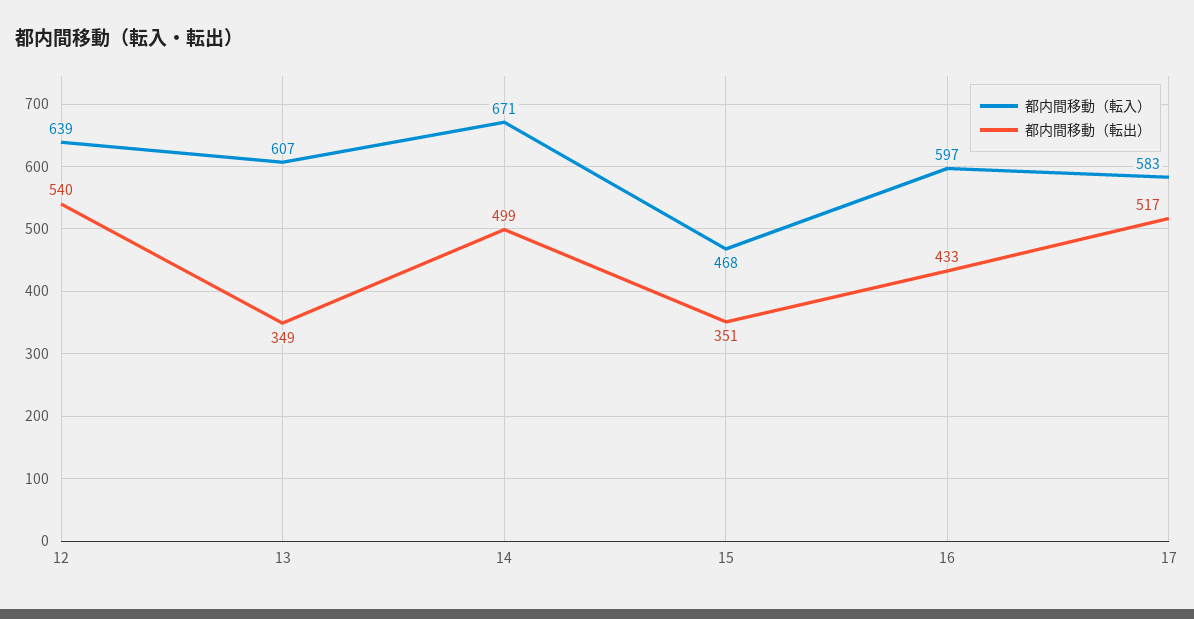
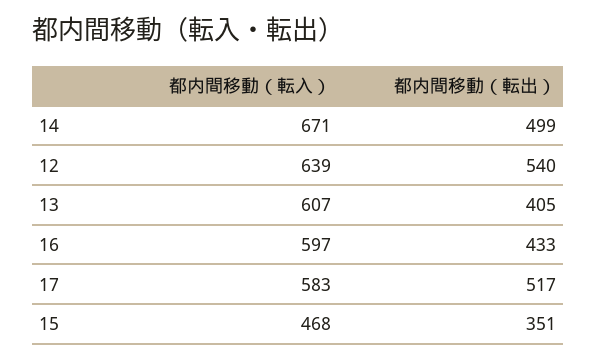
都内間移動（転出）, 13: 349 -> 405

